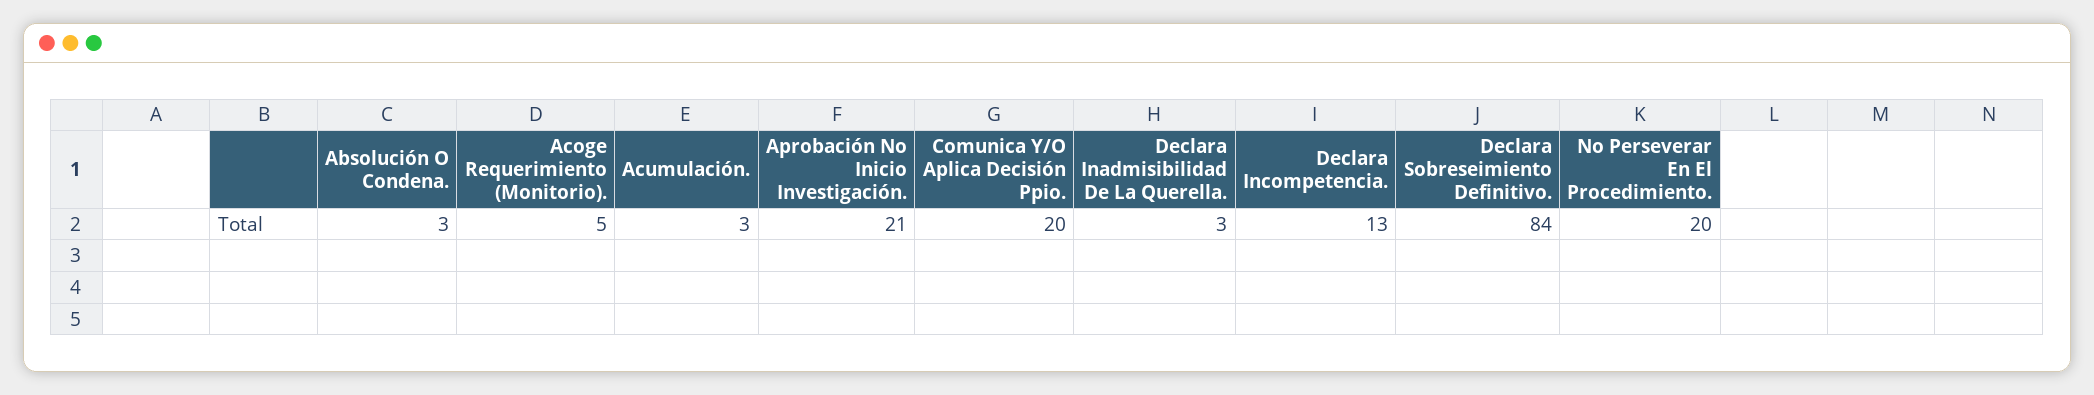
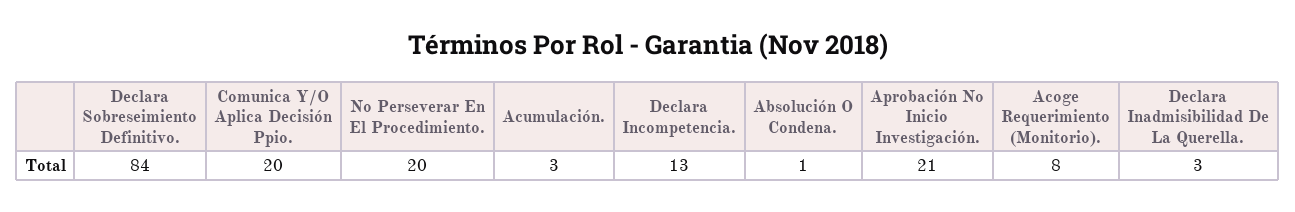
Absolución O Condena.: 3 -> 1
Acoge Requerimiento (Monitorio).: 5 -> 8

